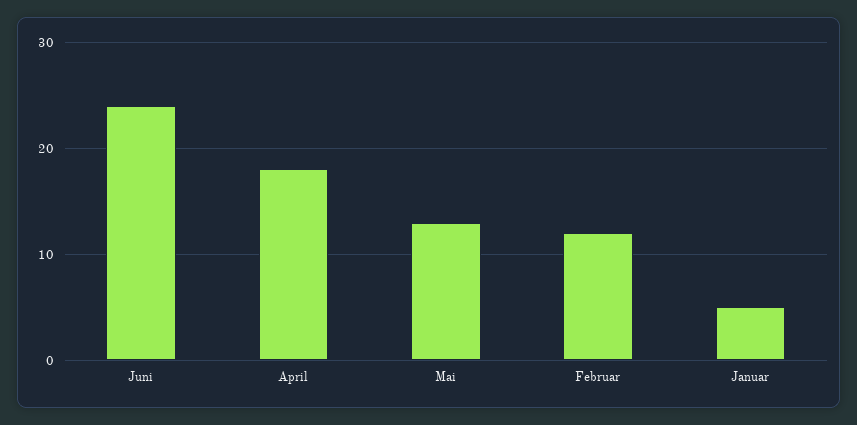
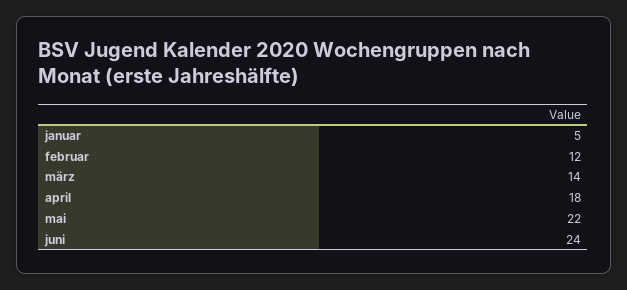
Mai: 13 -> 22
märz: none -> 14

